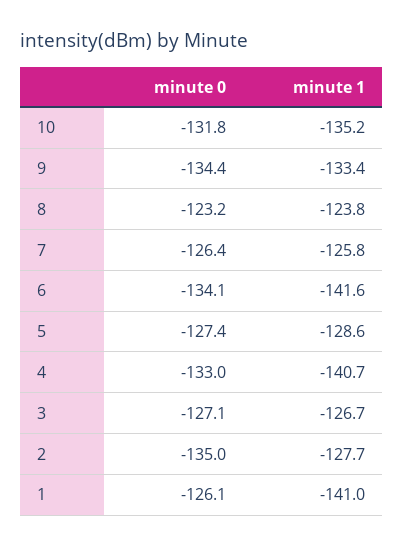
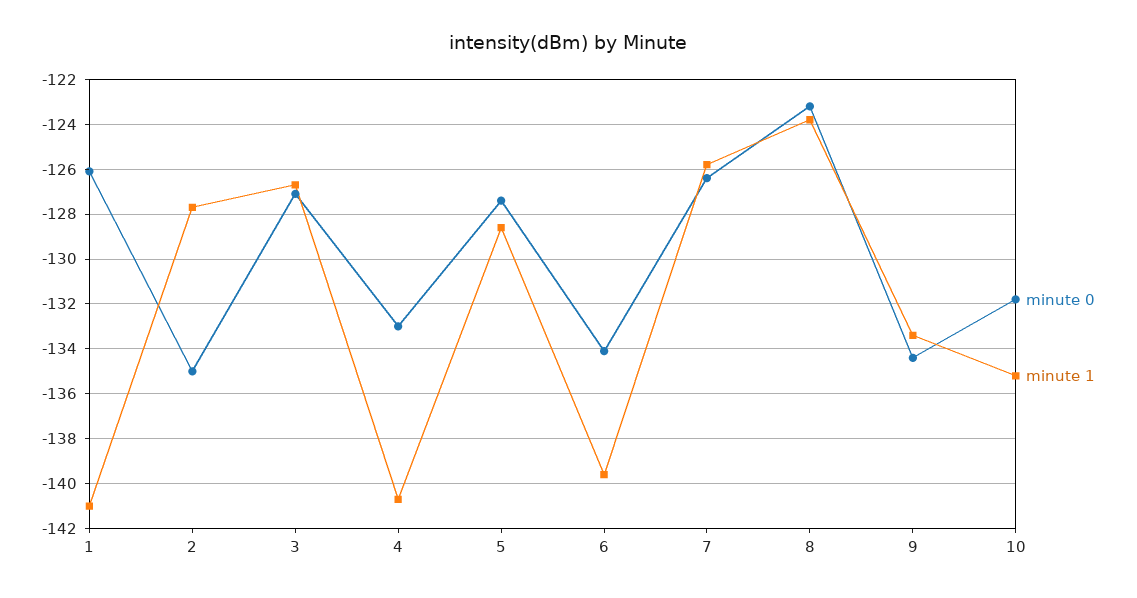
minute 1, 6: -141.6 -> -139.5

